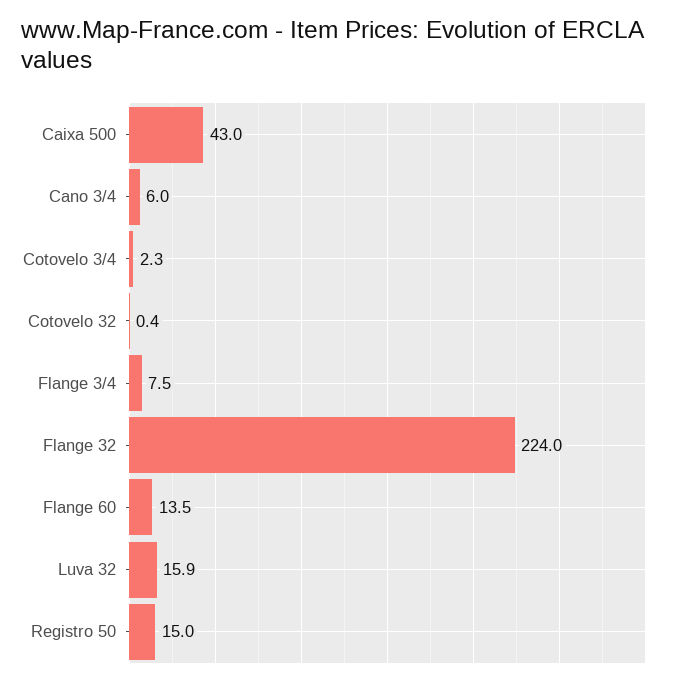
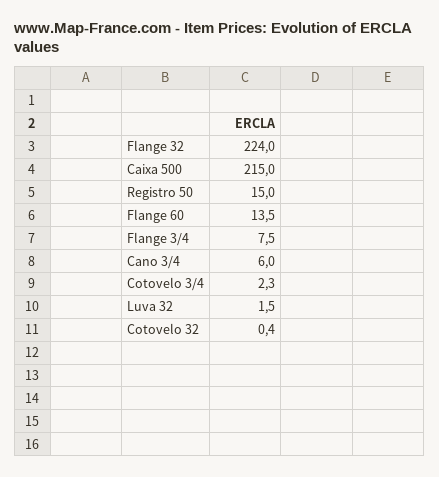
Caixa 500: 43 -> 215
Luva 32: 15.9 -> 1.5

